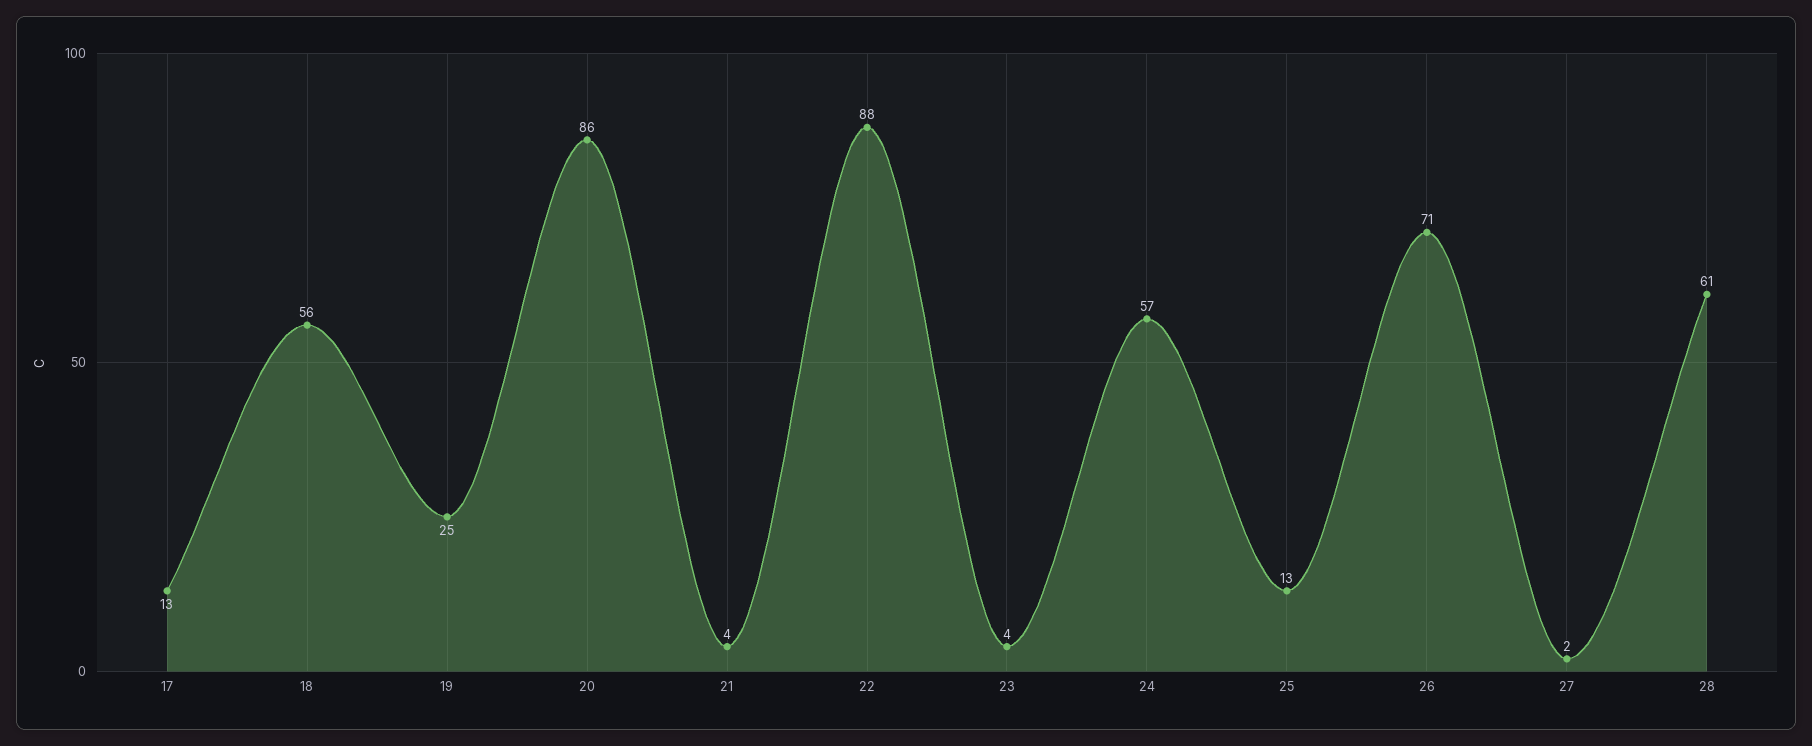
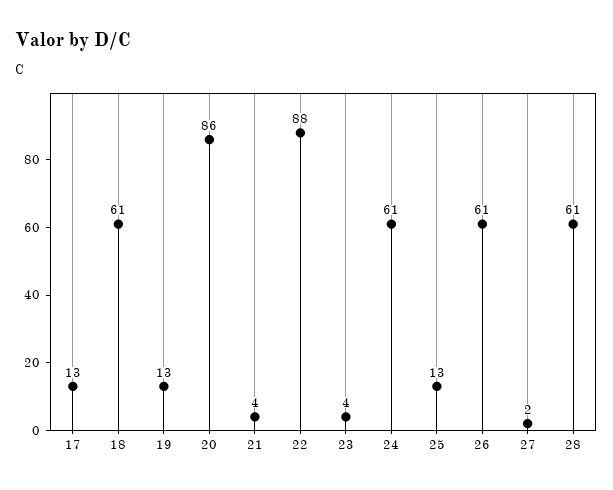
18: 56 -> 61
19: 25 -> 13
24: 57 -> 61
26: 71 -> 61

